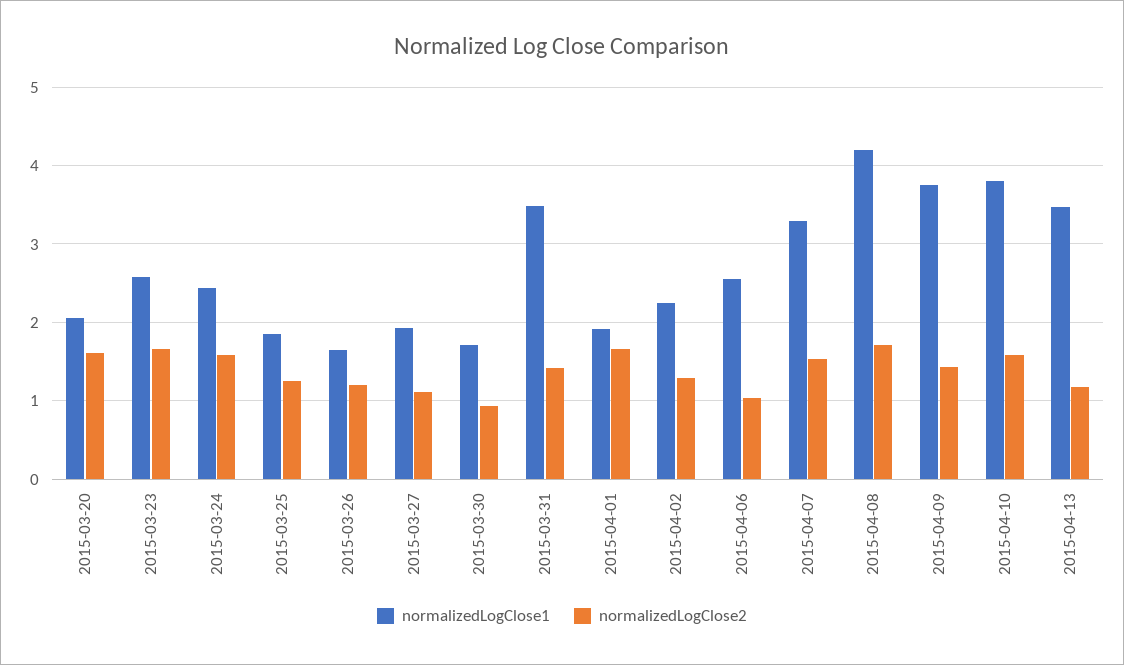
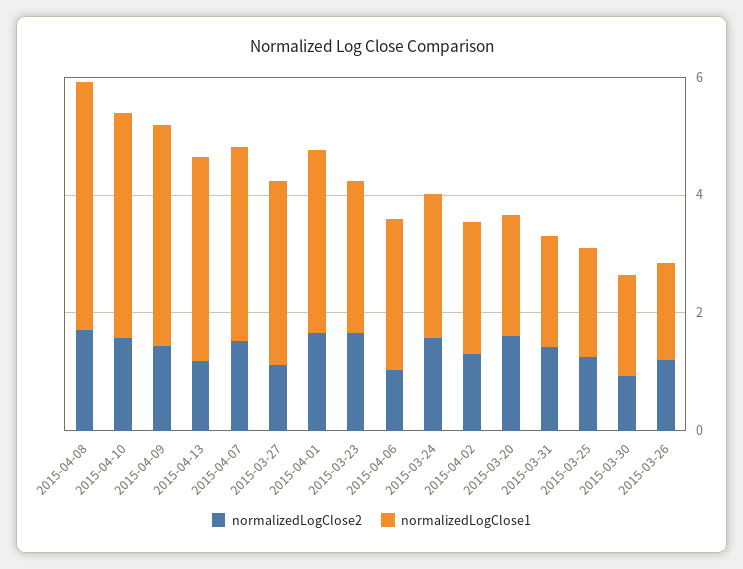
normalizedLogClose1, 2015-03-27: 1.9 -> 3
normalizedLogClose1, 2015-03-31: 3.5 -> 2
normalizedLogClose1, 2015-04-01: 1.9 -> 3

